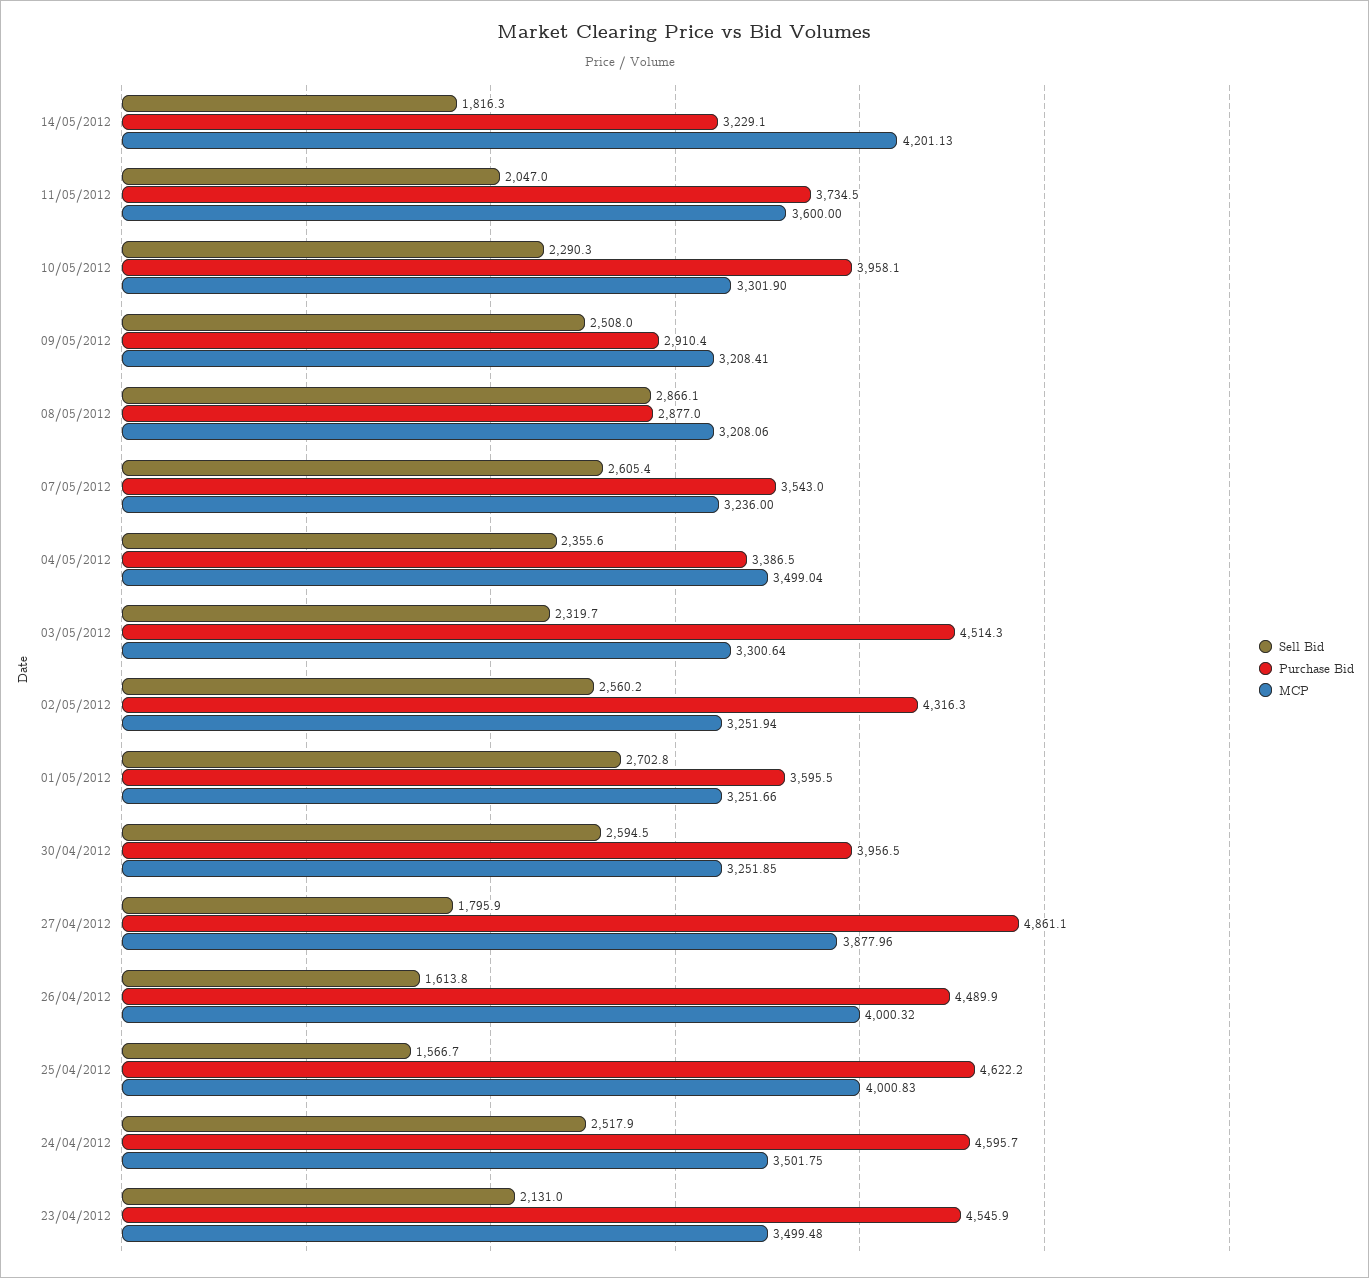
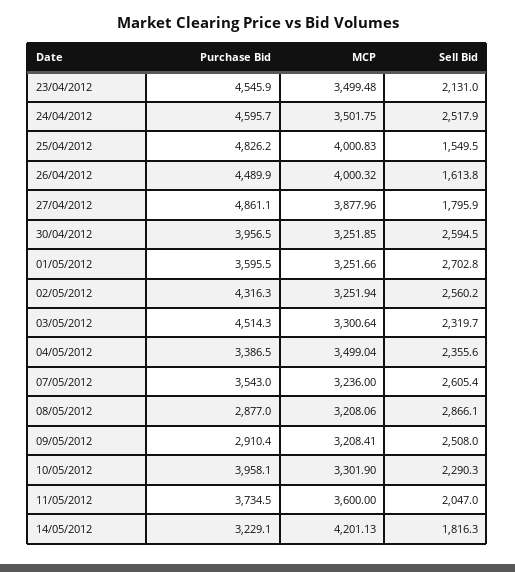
Sell Bid, 25/04/2012: 1566.7 -> 1549.5
Purchase Bid, 25/04/2012: 4622.2 -> 4826.2

